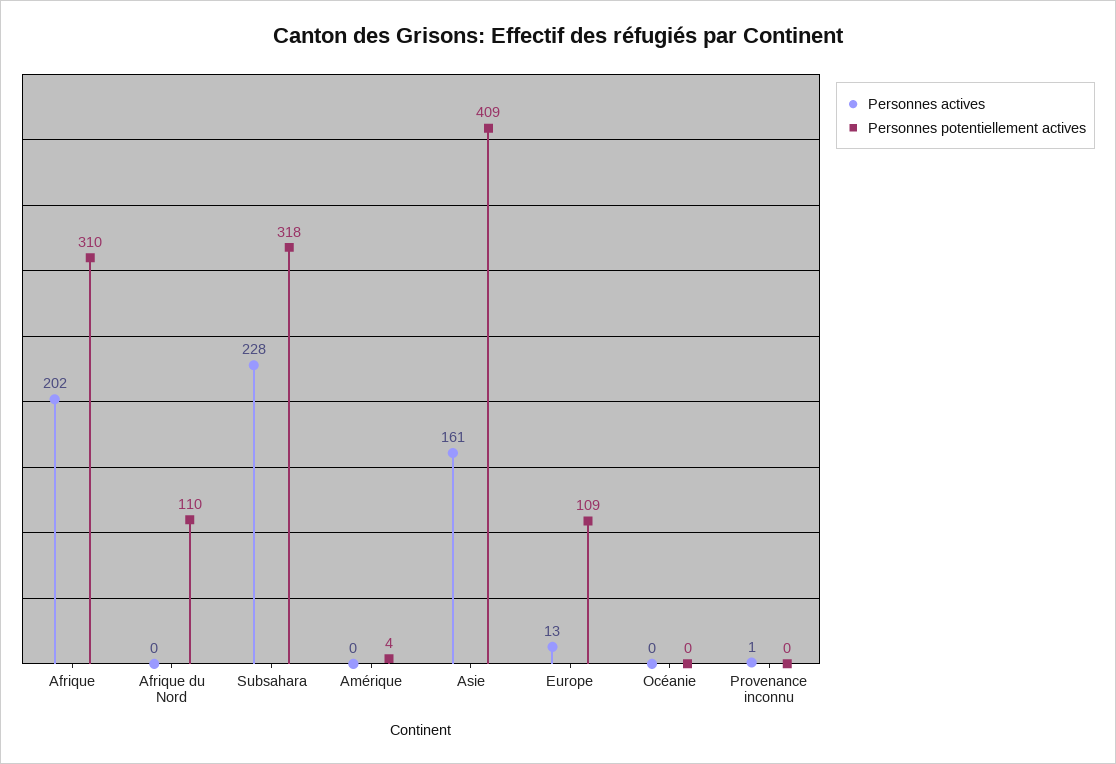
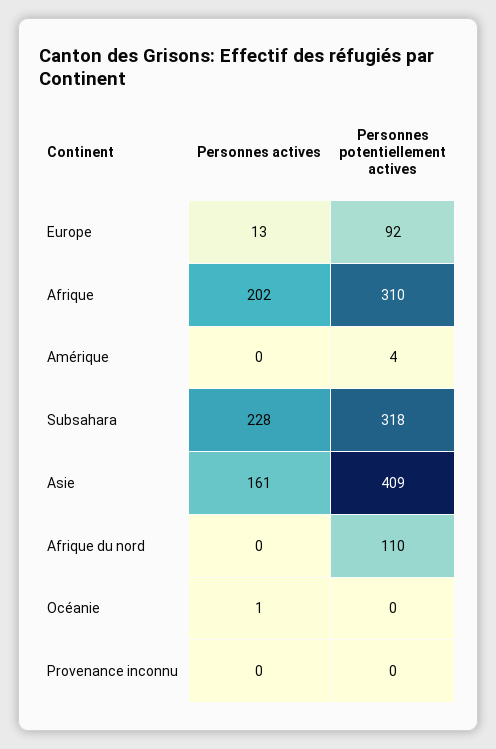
Personnes potentiellement actives, Europe: 109 -> 92
Personnes actives, Océanie: 0 -> 1
Personnes actives, Provenance inconnu: 1 -> 0

